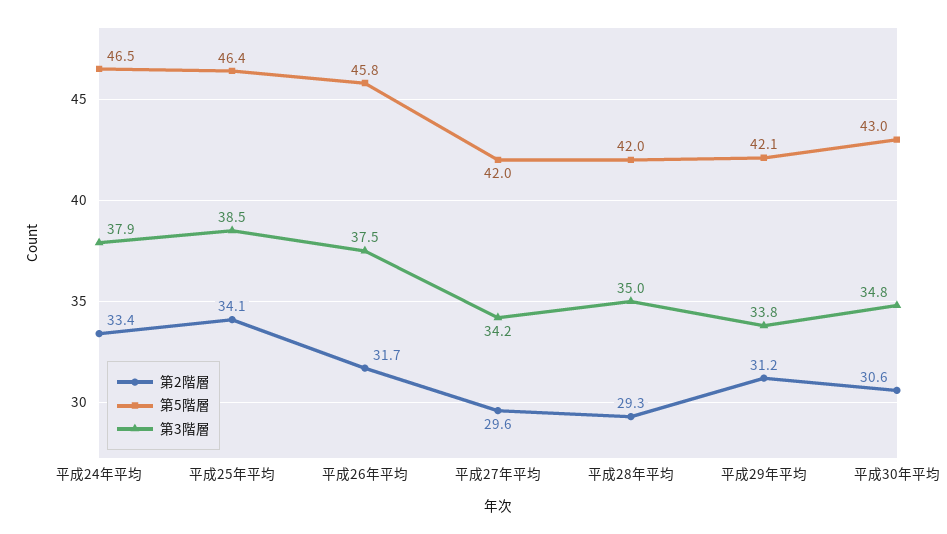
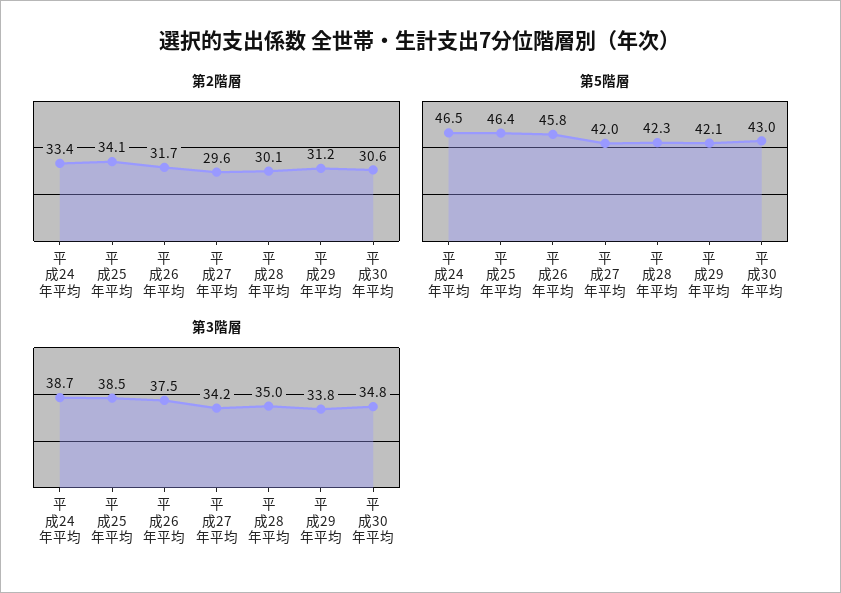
第3階層, 平成24年平均: 37.9 -> 38.7
第2階層, 平成28年平均: 29.3 -> 30.1
第5階層, 平成28年平均: 42 -> 42.3

